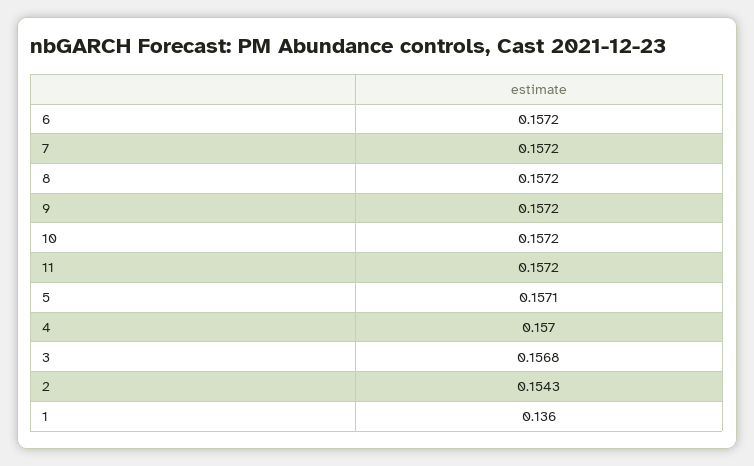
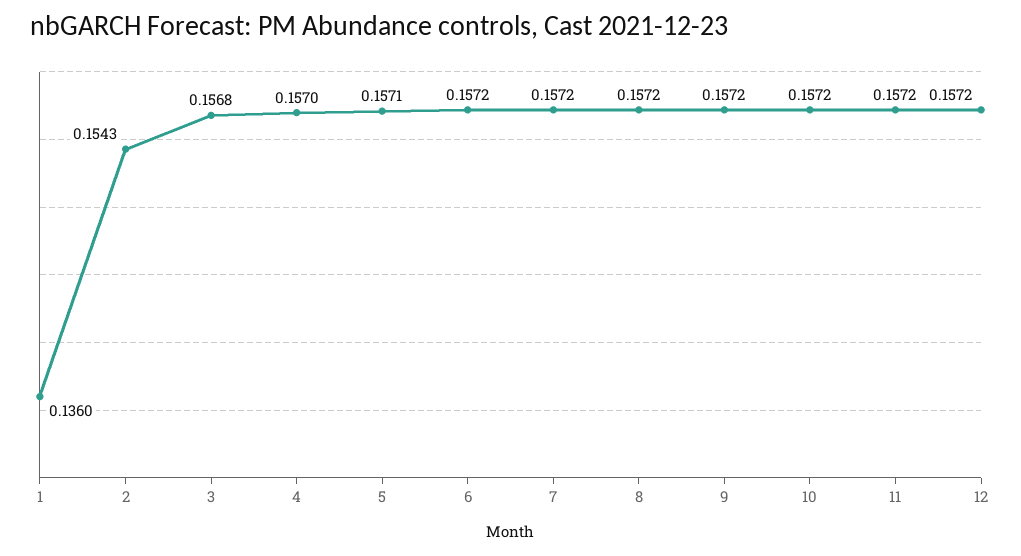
12: none -> 0.1572

